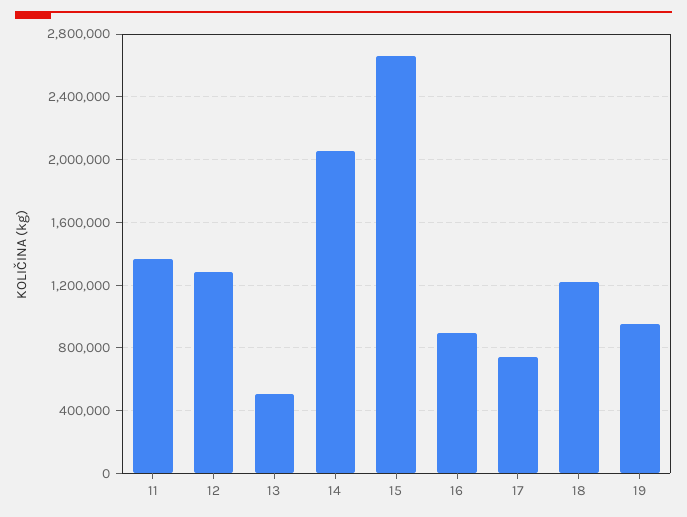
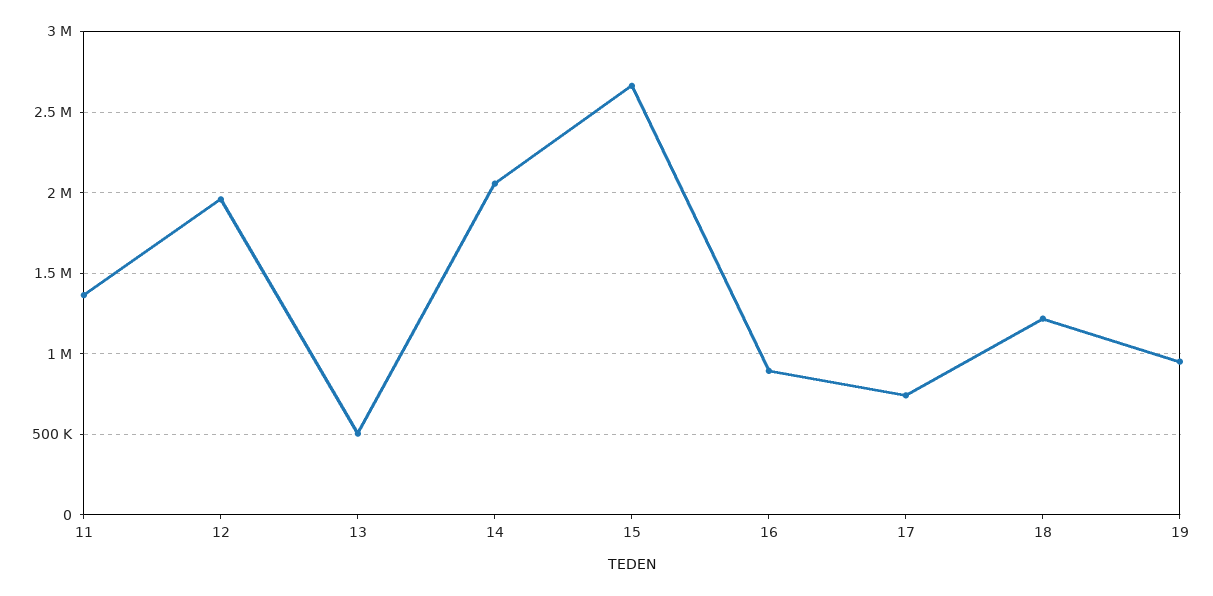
12: 1300000 -> 1950000

